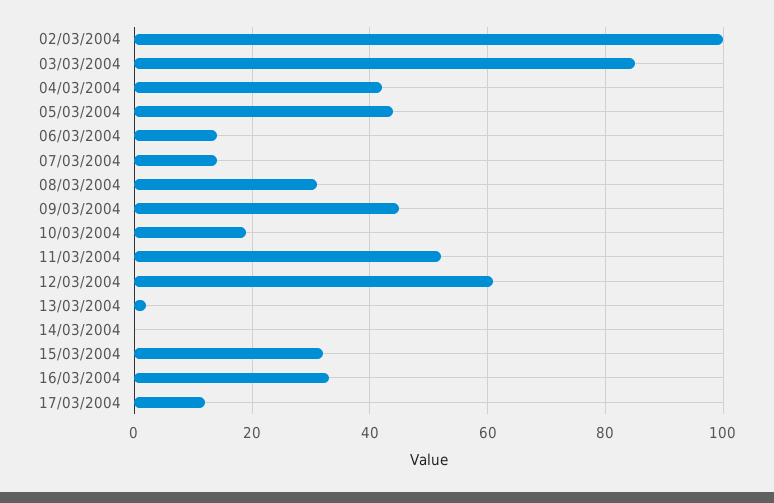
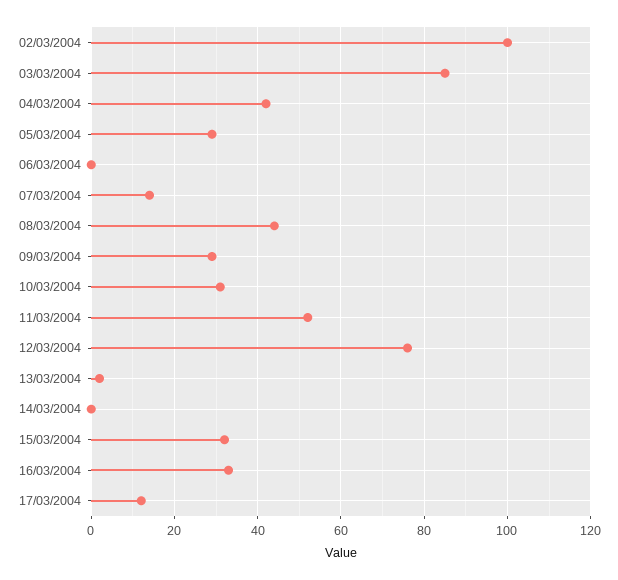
05/03/2004: 45 -> 30
06/03/2004: 15 -> 0
08/03/2004: 30 -> 45
09/03/2004: 45 -> 30
10/03/2004: 20 -> 30
12/03/2004: 60 -> 75

